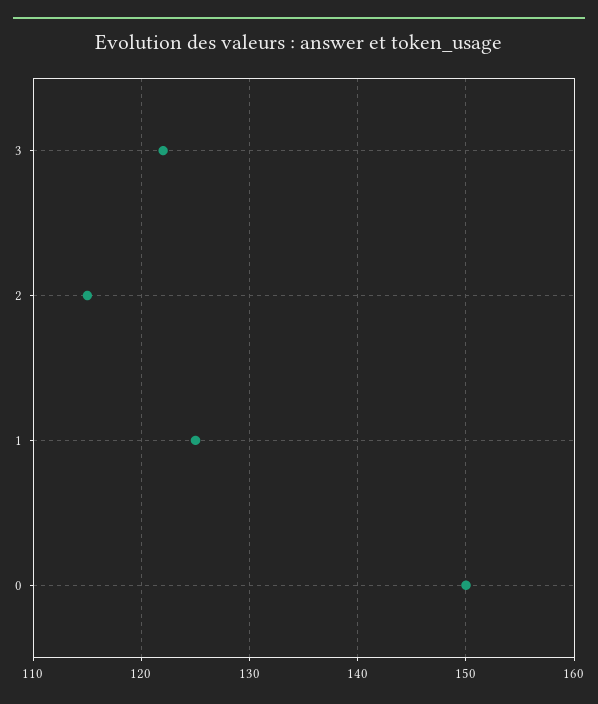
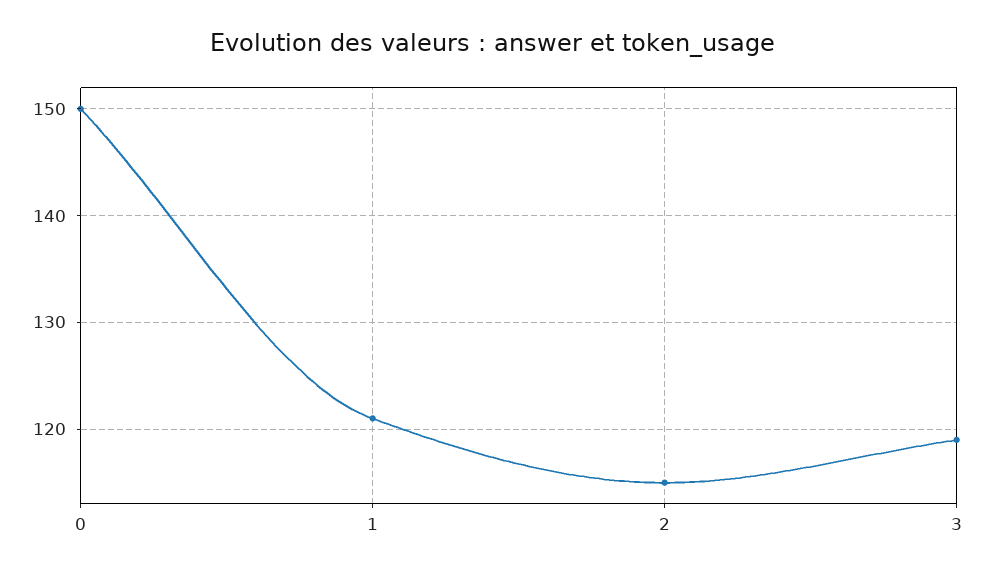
3: 122 -> 119
1: 125 -> 121

